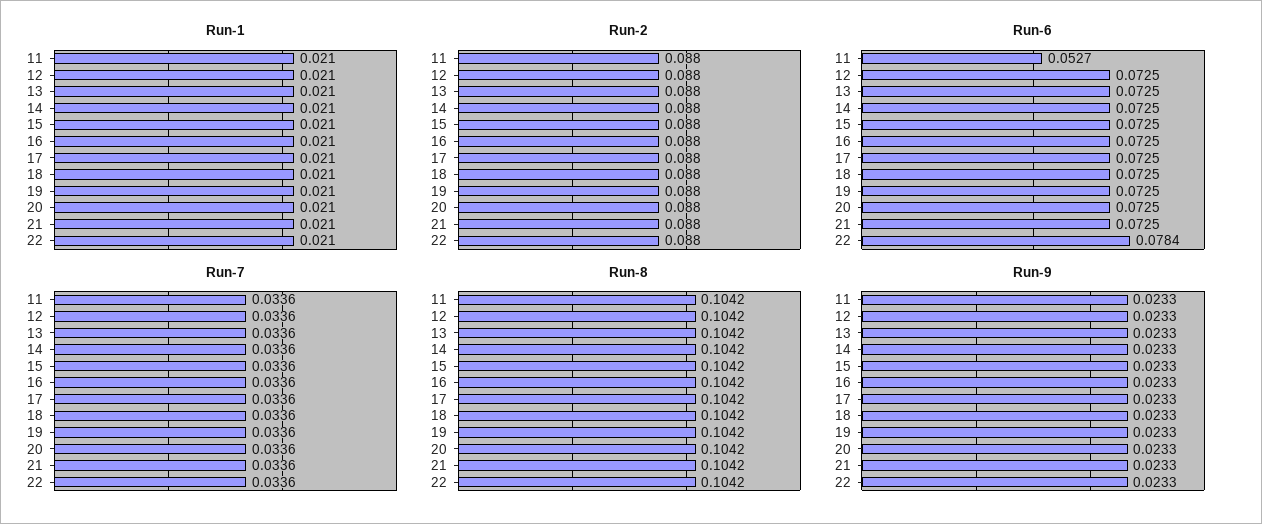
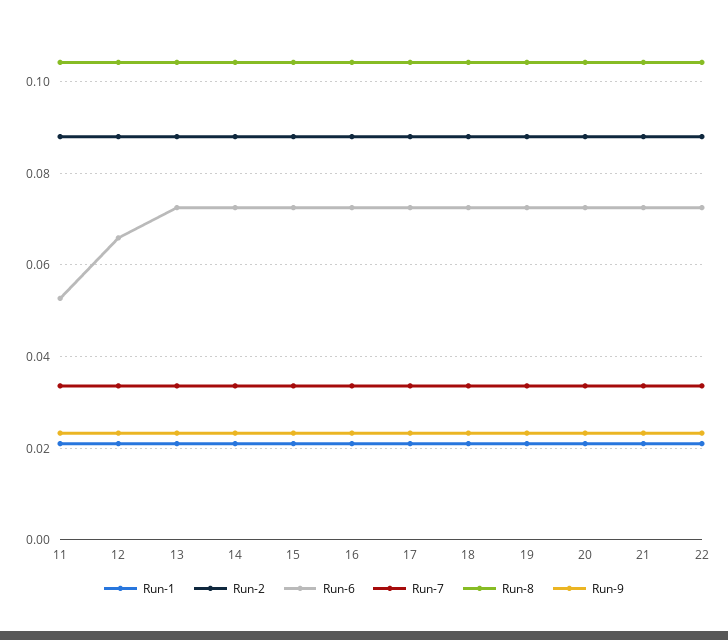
Run-6, 12: 0.0725 -> 0.066
Run-6, 22: 0.0784 -> 0.072

